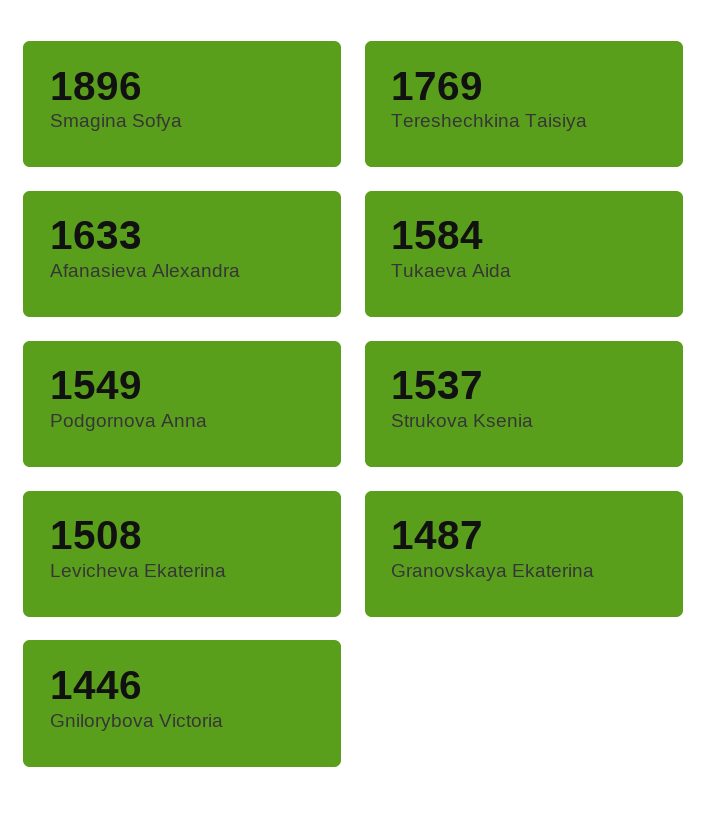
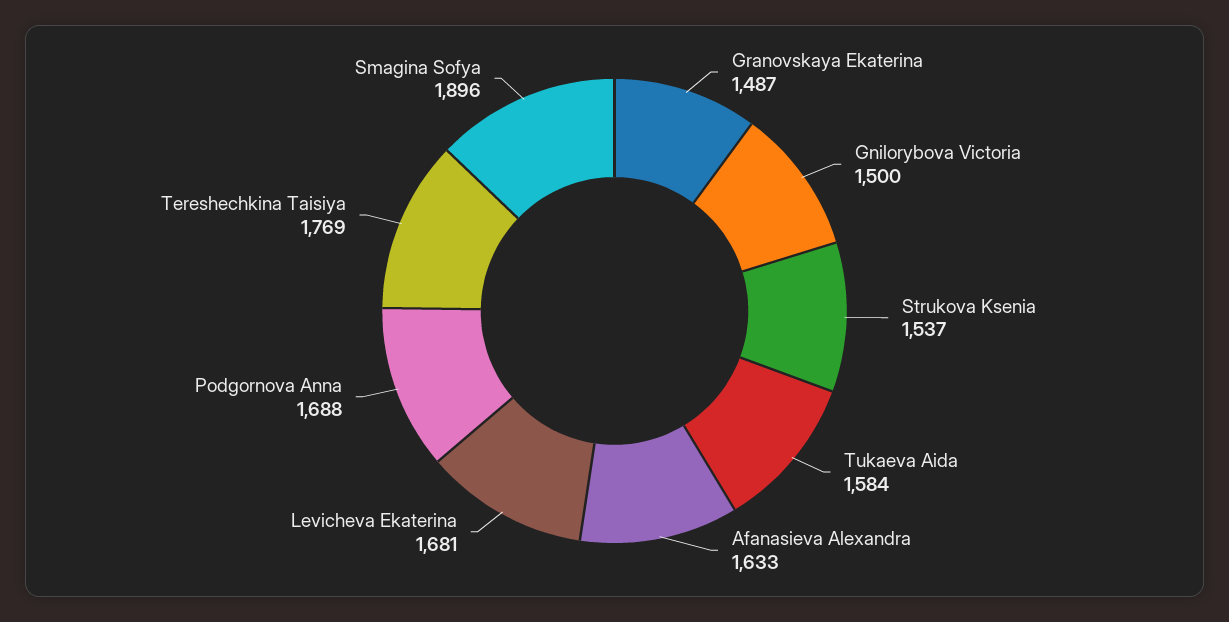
Podgornova Anna: 1549 -> 1688
Levicheva Ekaterina: 1508 -> 1681
Gnilorybova Victoria: 1446 -> 1500

